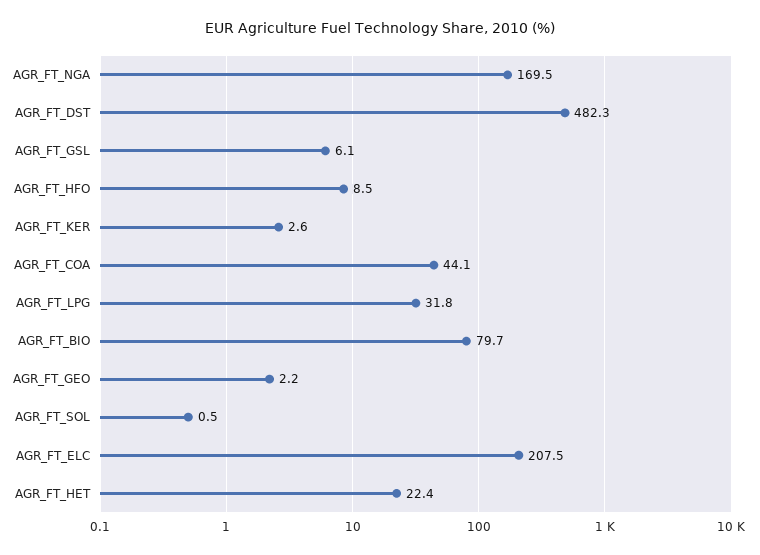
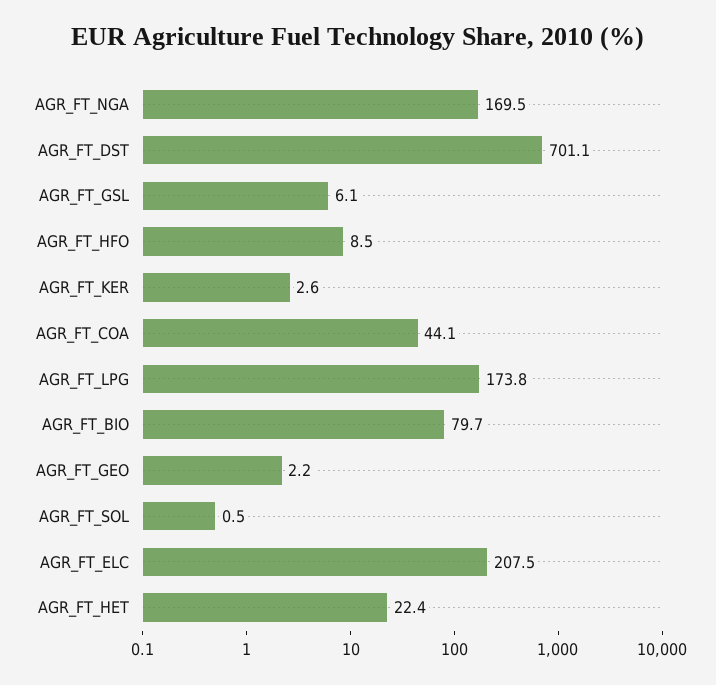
AGR_FT_DST: 482.3 -> 701.1
AGR_FT_LPG: 31.8 -> 173.8

